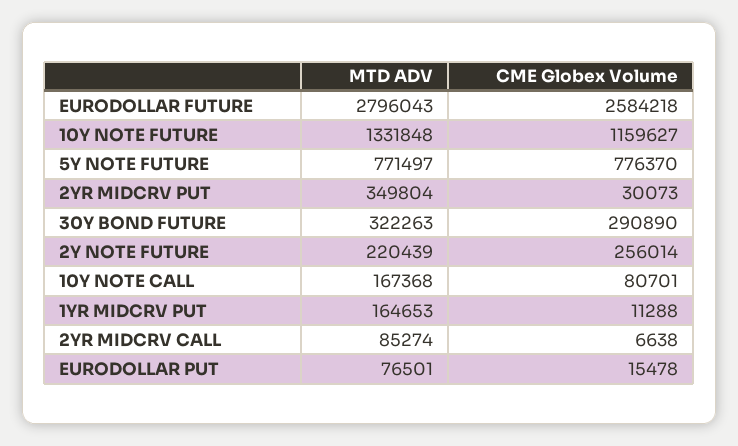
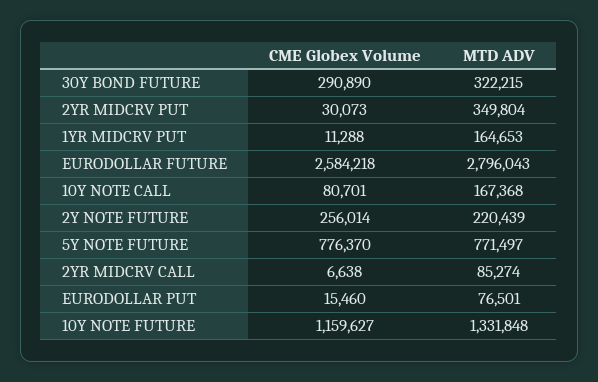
MTD ADV, 30Y BOND FUTURE: 322263 -> 322215
CME Globex Volume, EURODOLLAR PUT: 15478 -> 15460

